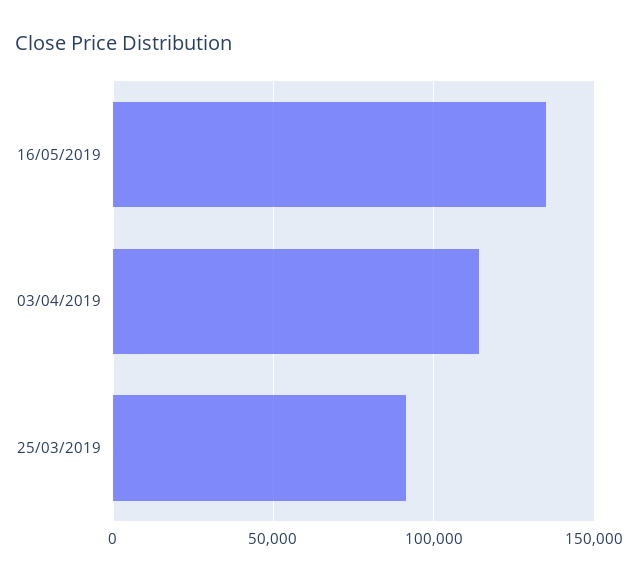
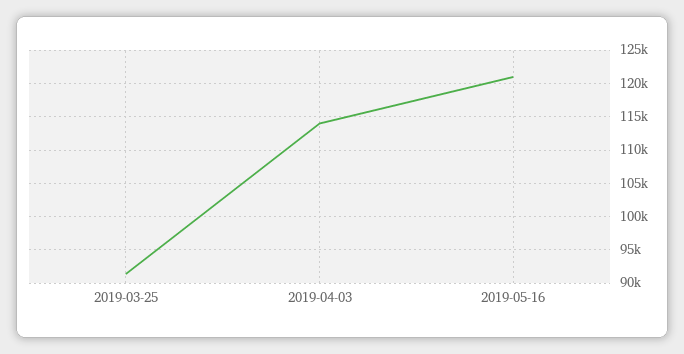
16/05/2019: 135000 -> 121000

